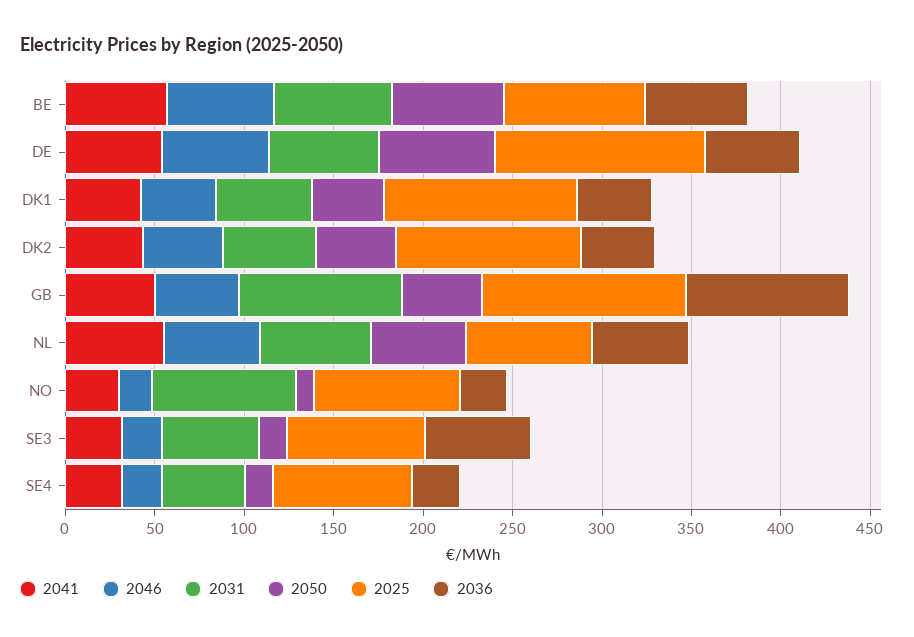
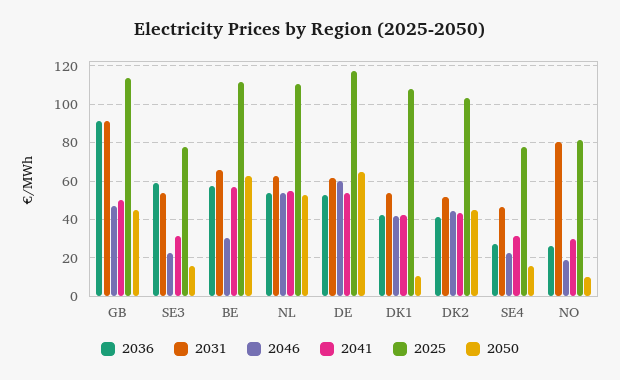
2046, BE: 60 -> 30
2025, BE: 80 -> 110
2050, DK1: 40 -> 10
2025, NL: 70 -> 110

